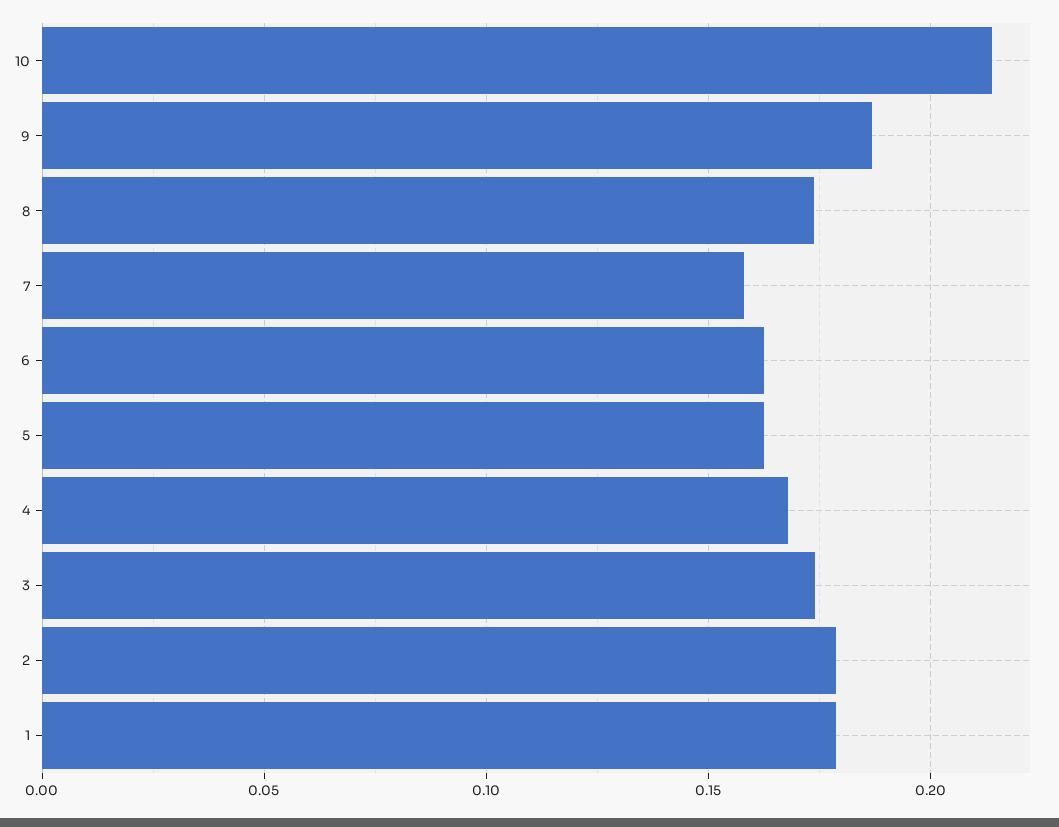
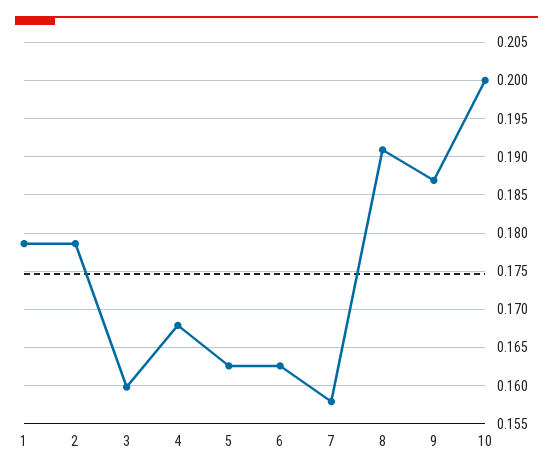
10: 0.215 -> 0.2
8: 0.175 -> 0.191
3: 0.175 -> 0.16

